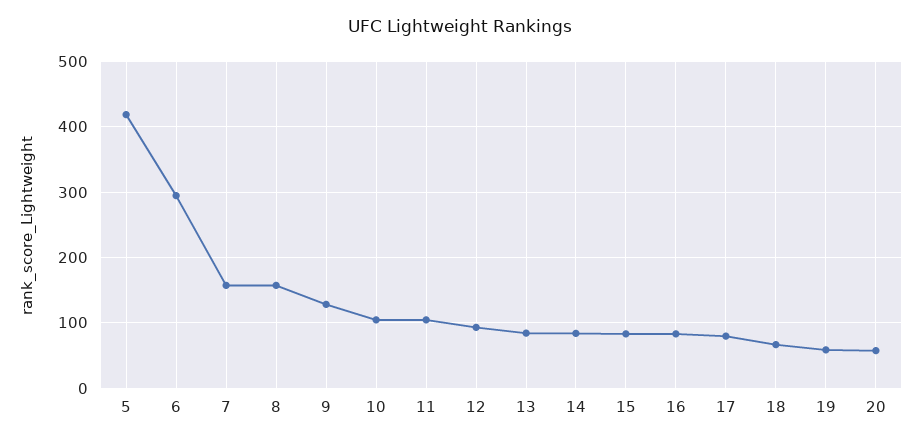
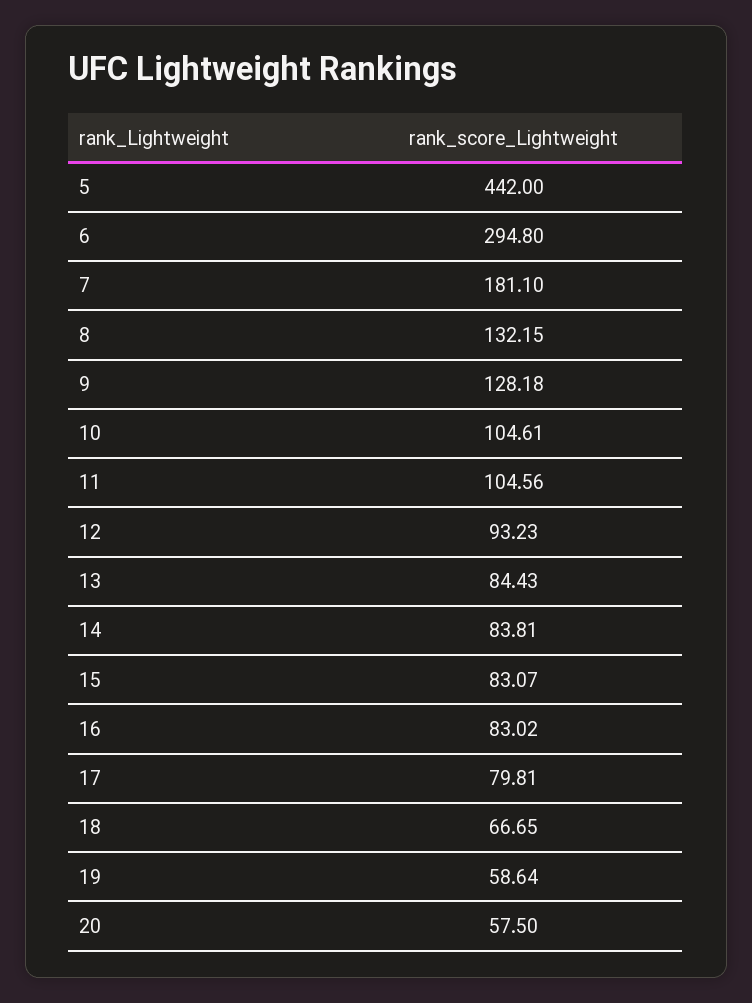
5: 420 -> 442
7: 160 -> 181.1
8: 160 -> 132.15

